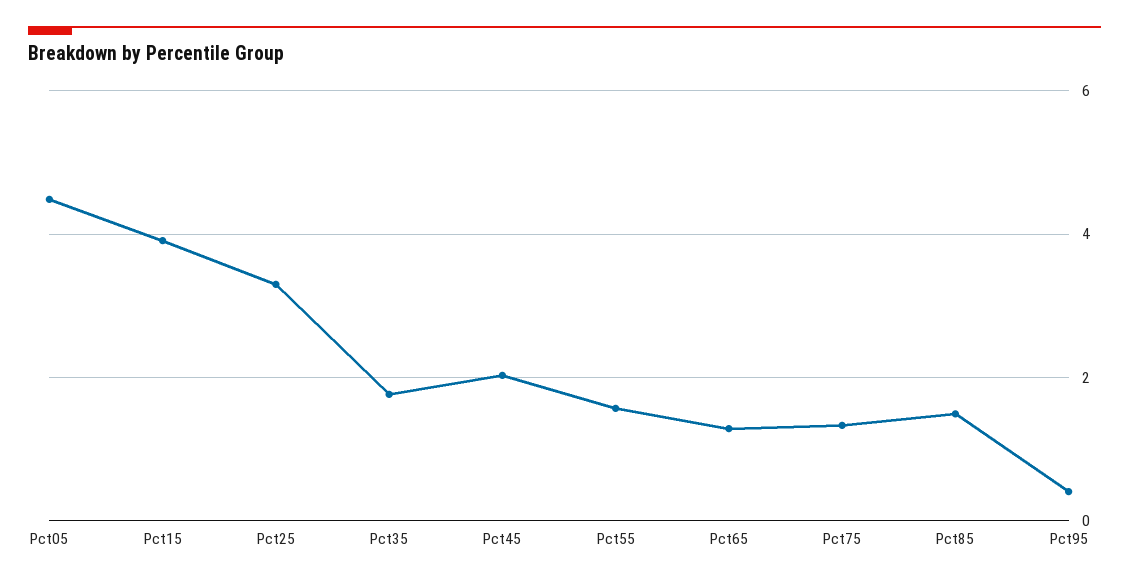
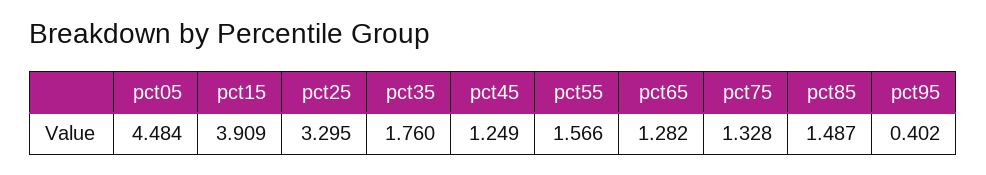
Pct45: 2 -> 1.249

